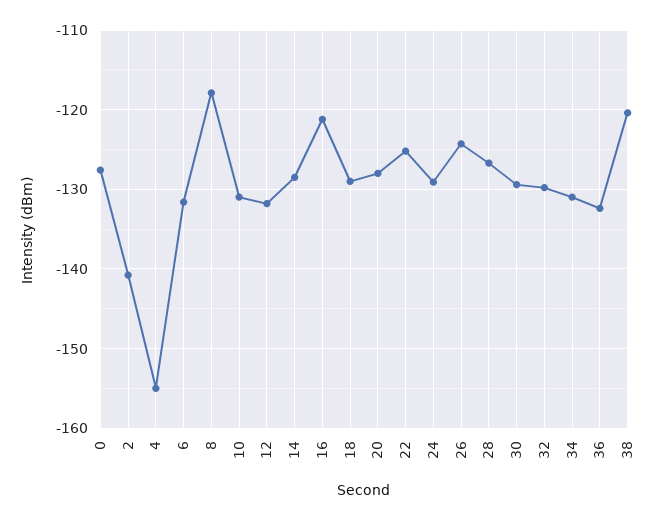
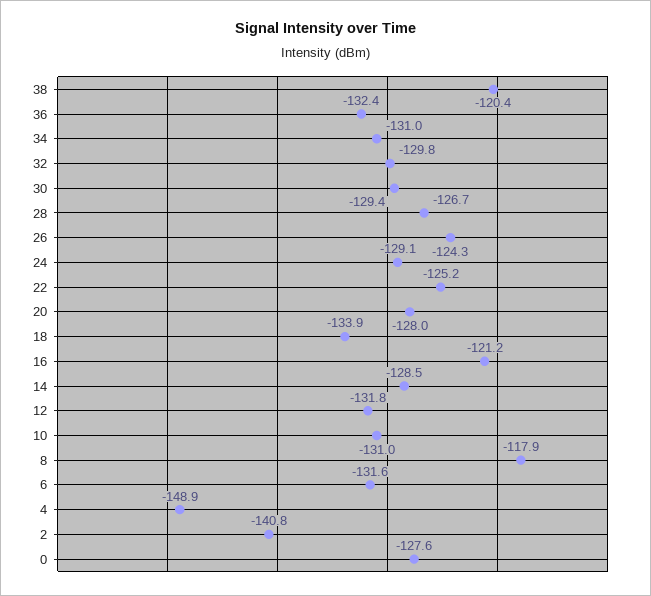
4: -155 -> -148.9
18: -129 -> -133.9

